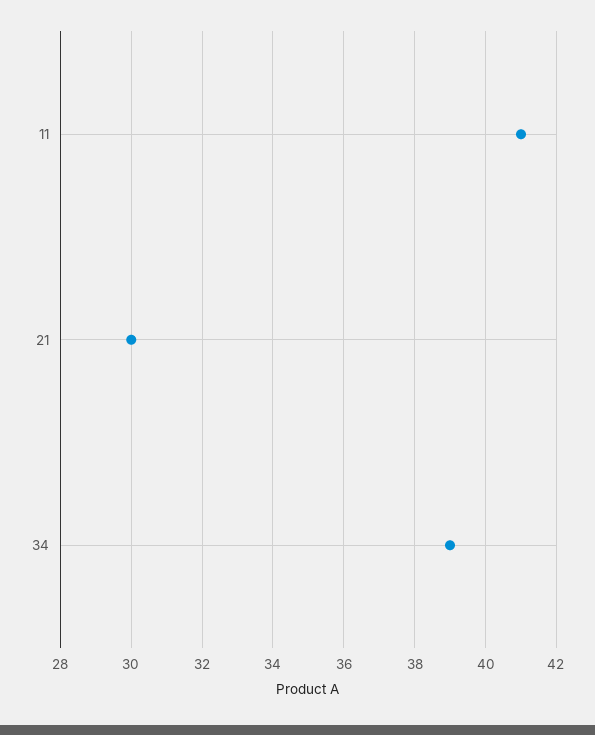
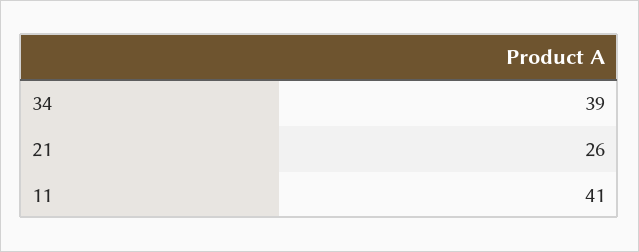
21: 30 -> 26

